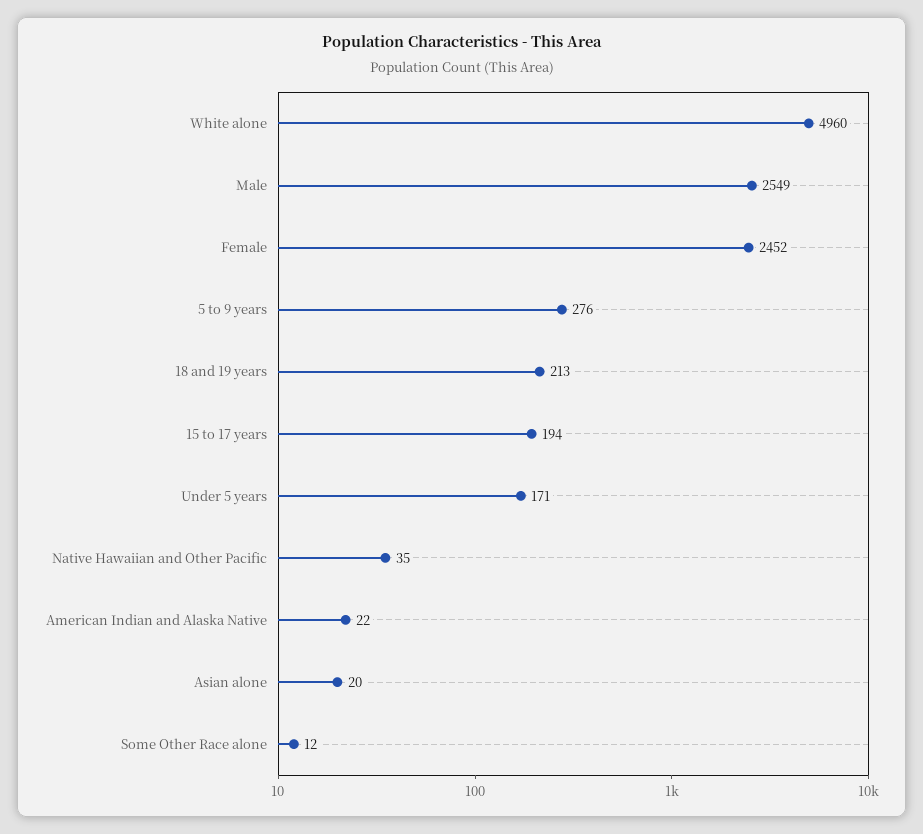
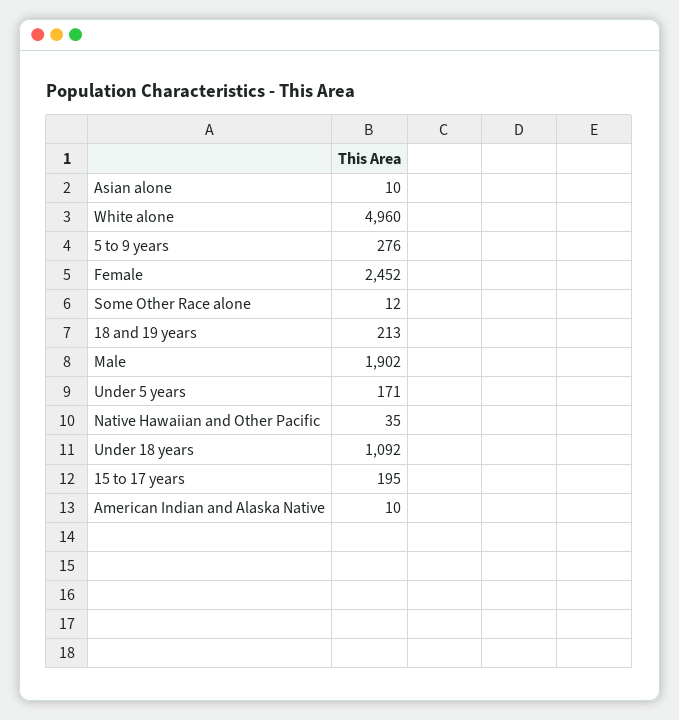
Male: 2549 -> 1902
15 to 17 years: 194 -> 195
American Indian and Alaska Native: 22 -> 10
Asian alone: 20 -> 10
Under 18 years: none -> 1092

